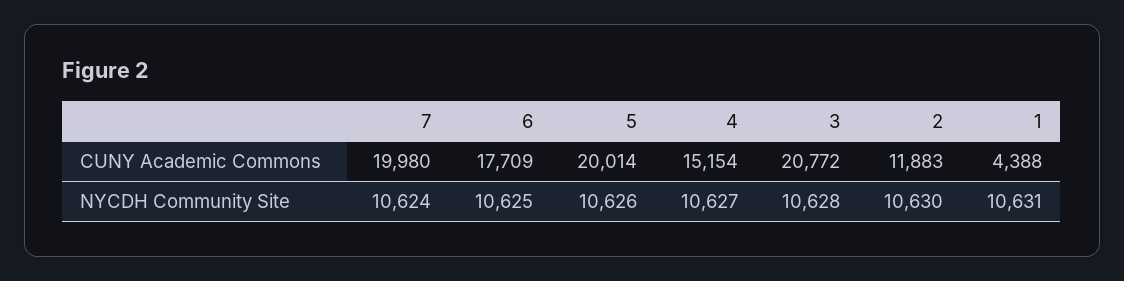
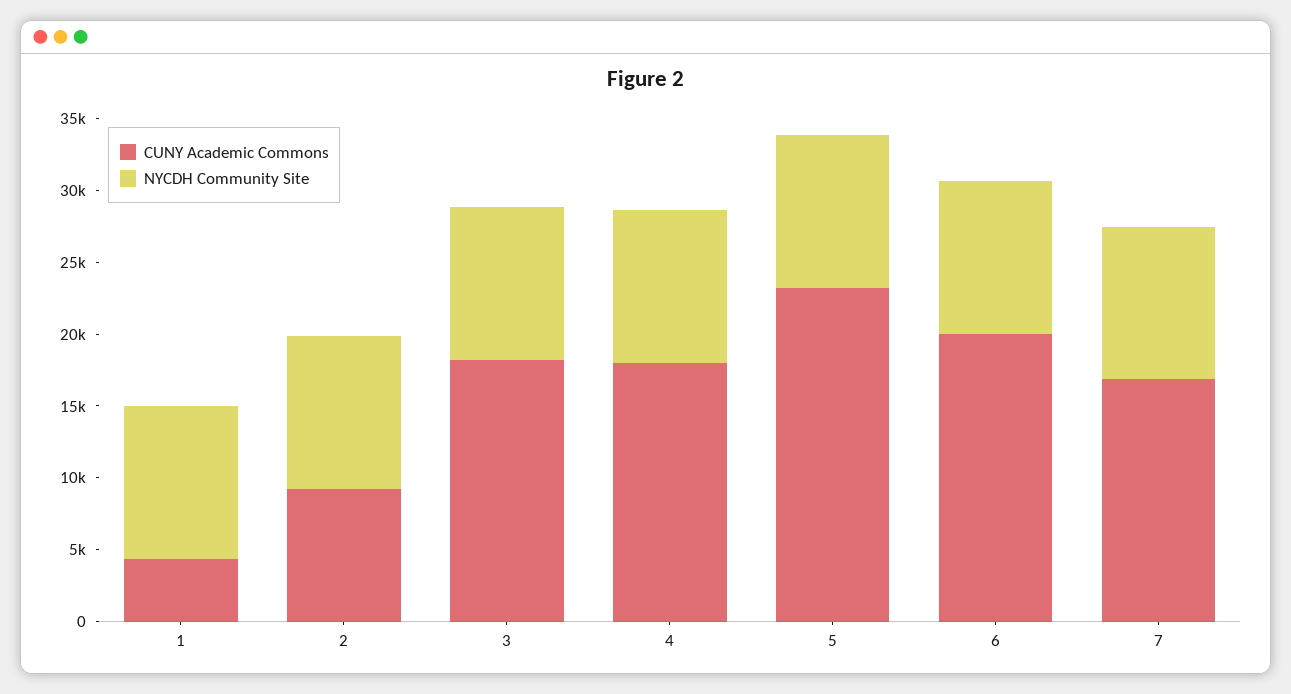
CUNY Academic Commons, 7: 19980 -> 17000
CUNY Academic Commons, 6: 17709 -> 20000
CUNY Academic Commons, 5: 20014 -> 23000
CUNY Academic Commons, 4: 15154 -> 18000
CUNY Academic Commons, 3: 20772 -> 18000
CUNY Academic Commons, 2: 11883 -> 9000

